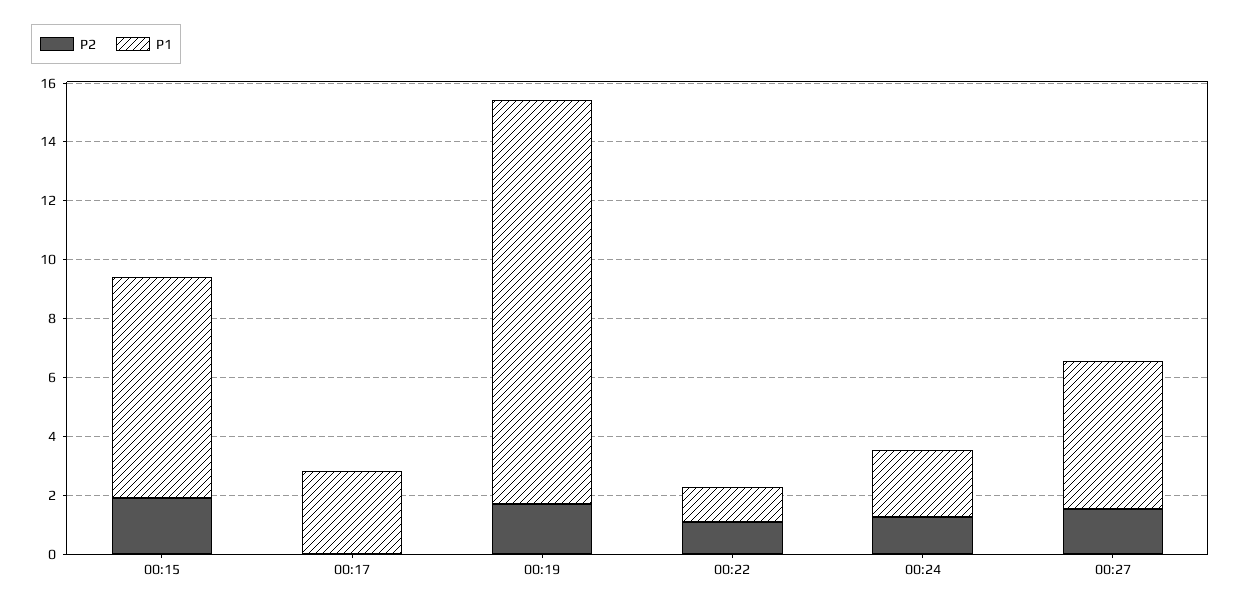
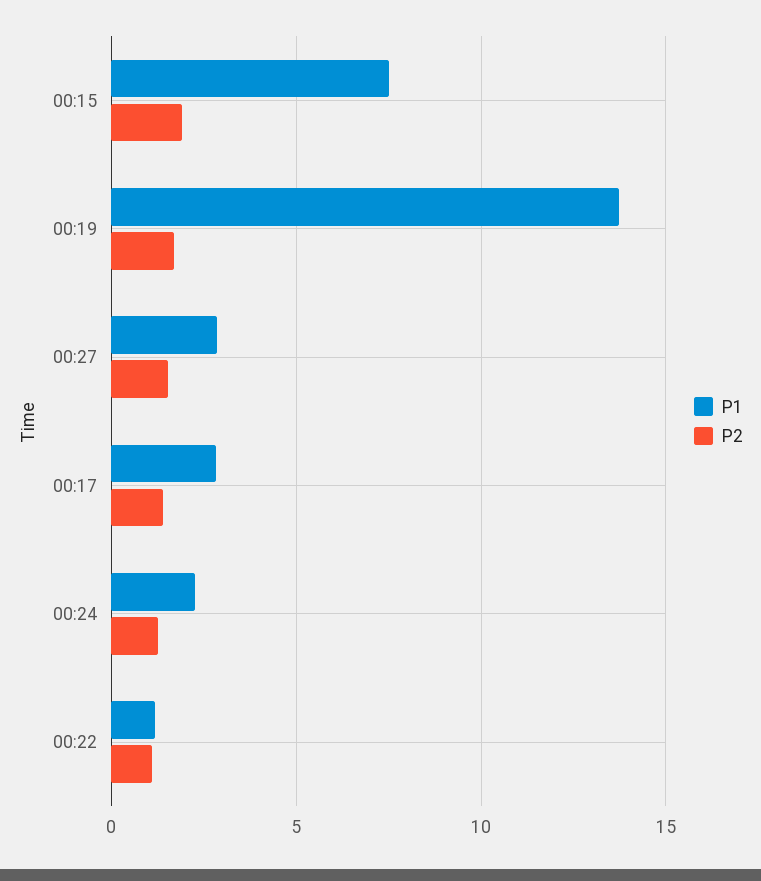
P2, 00:17: 0 -> 1.5
P1, 00:27: 5 -> 3

